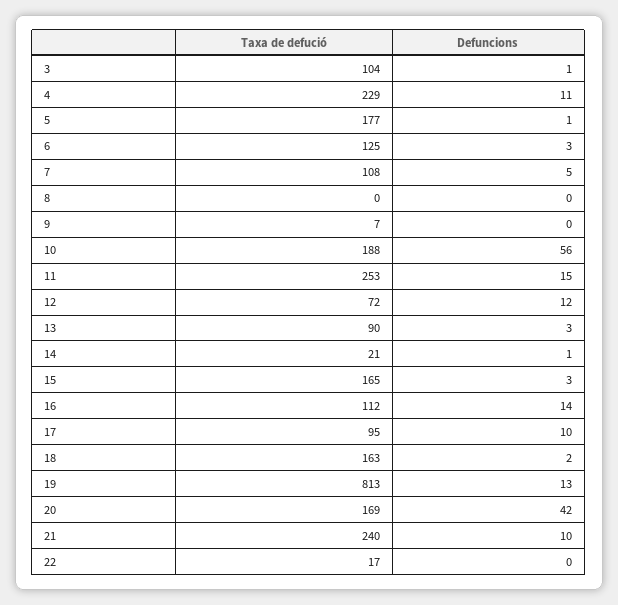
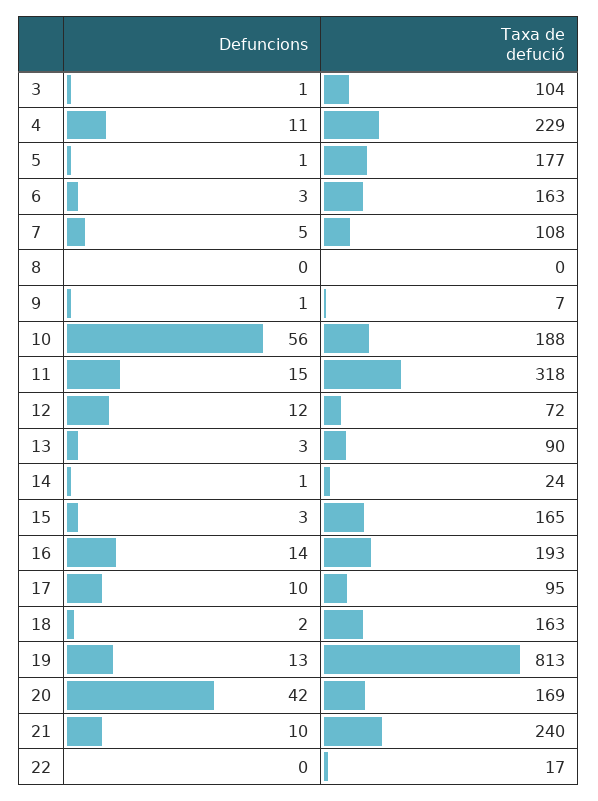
Taxa de defució, 6: 125 -> 163
Defuncions, 9: 0 -> 1
Taxa de defució, 11: 253 -> 318
Taxa de defució, 14: 21 -> 24
Taxa de defució, 16: 112 -> 193

